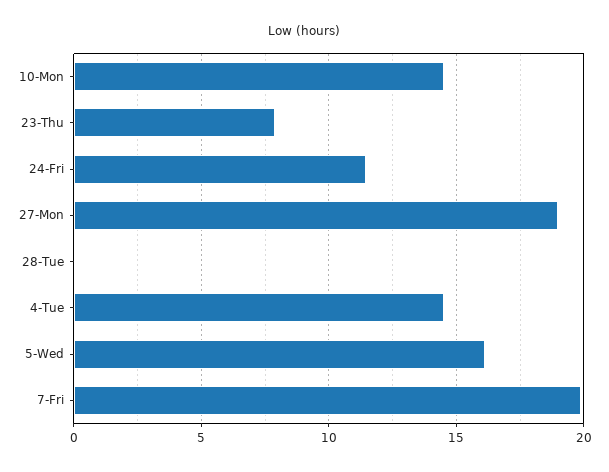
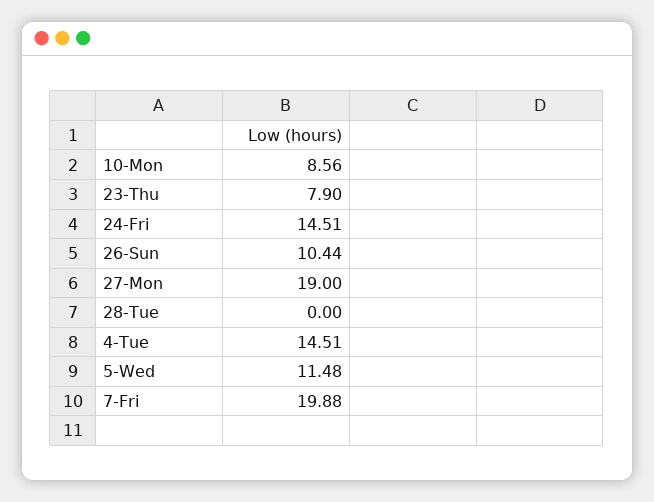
10-Mon: 14.5 -> 8.56
24-Fri: 11.5 -> 14.51
5-Wed: 16 -> 11.48
26-Sun: none -> 10.44

